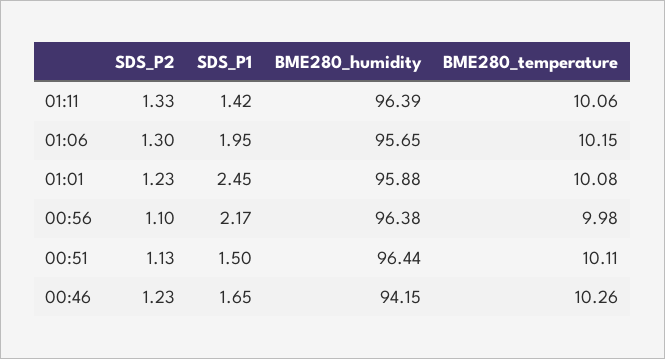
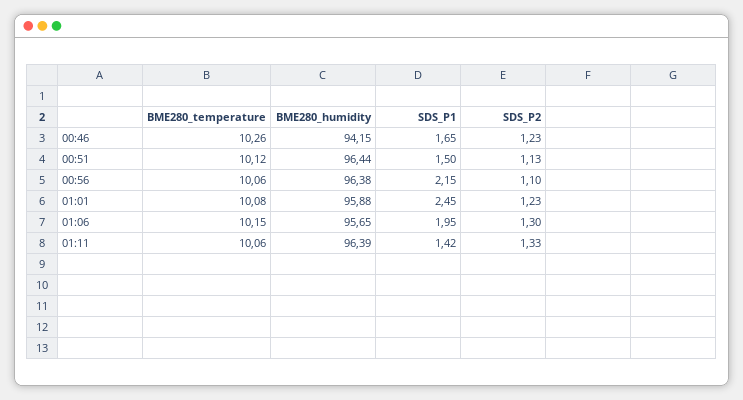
SDS_P1, 00:56: 2.17 -> 2.15
BME280_temperature, 00:56: 9.98 -> 10.06
BME280_temperature, 00:51: 10.11 -> 10.12

